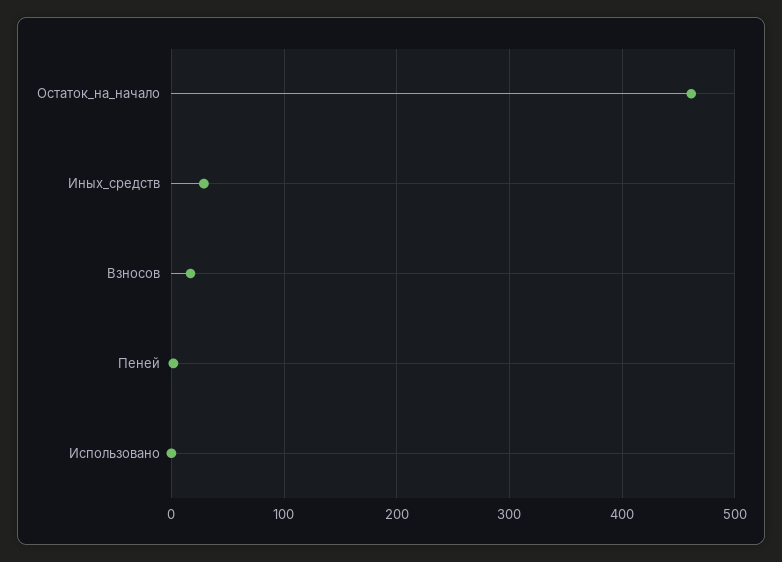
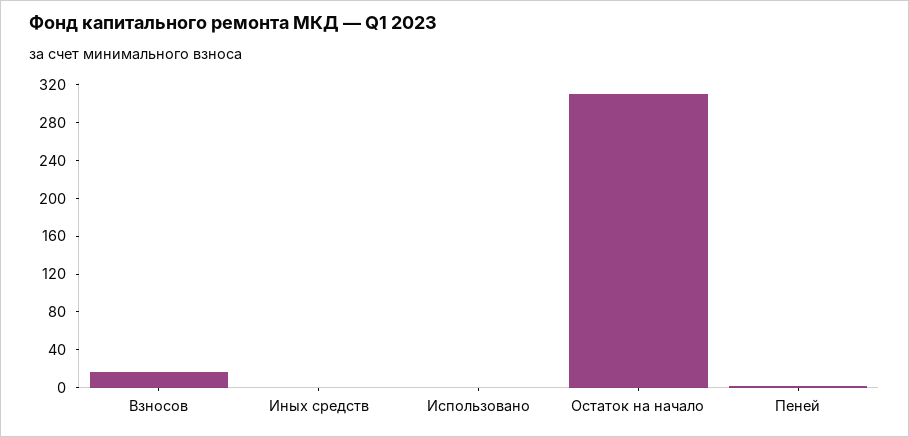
Остаток_на_начало: 460 -> 310
Иных_средств: 30 -> 0

